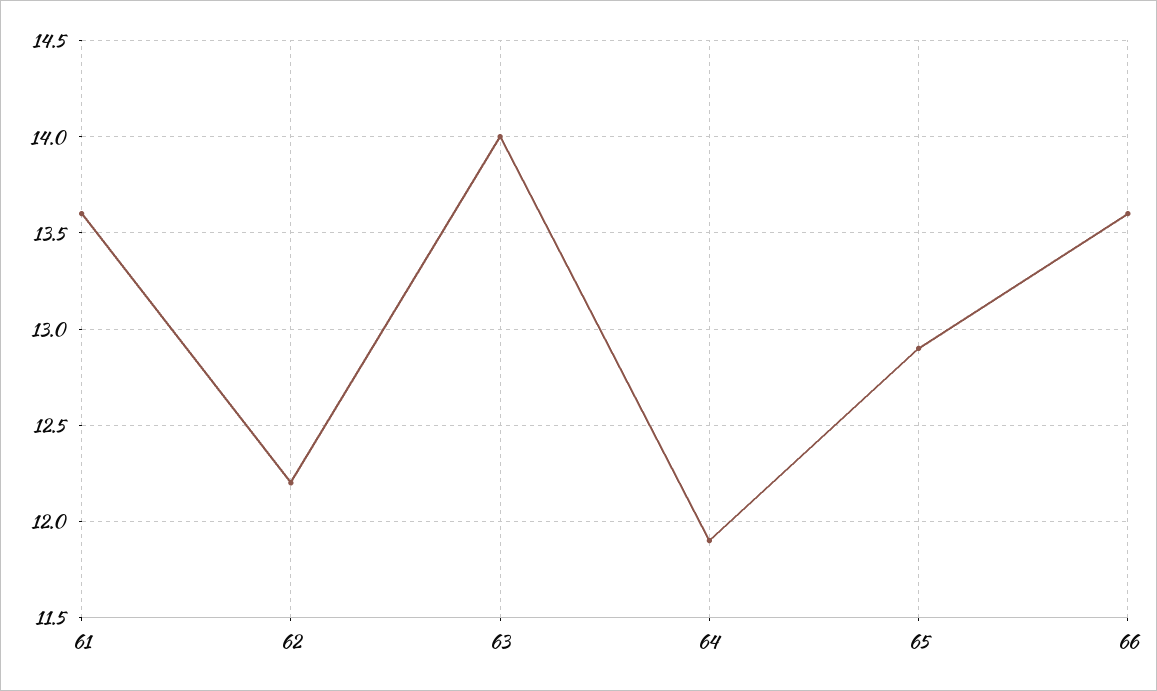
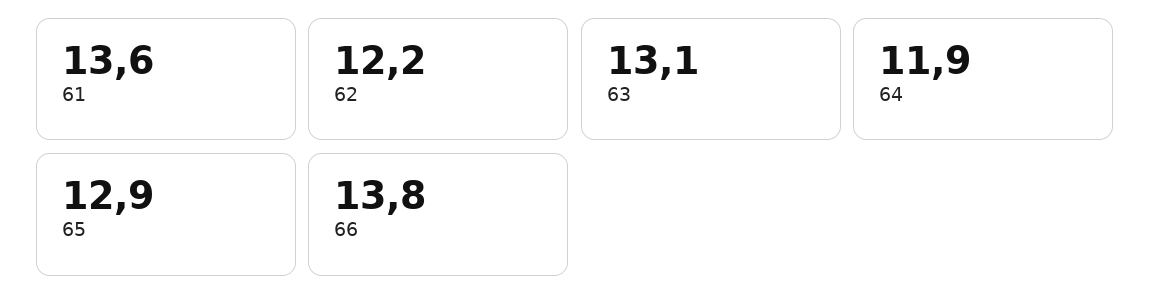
63: 14 -> 13.1
66: 13.6 -> 13.8

